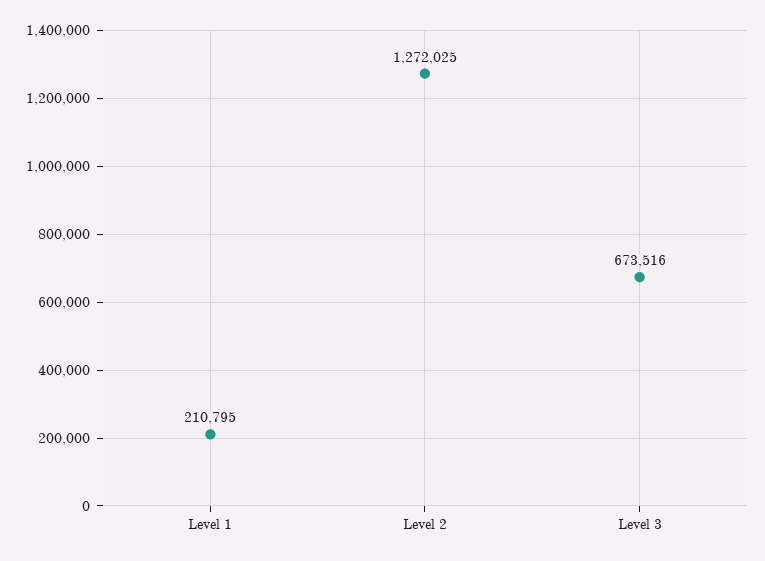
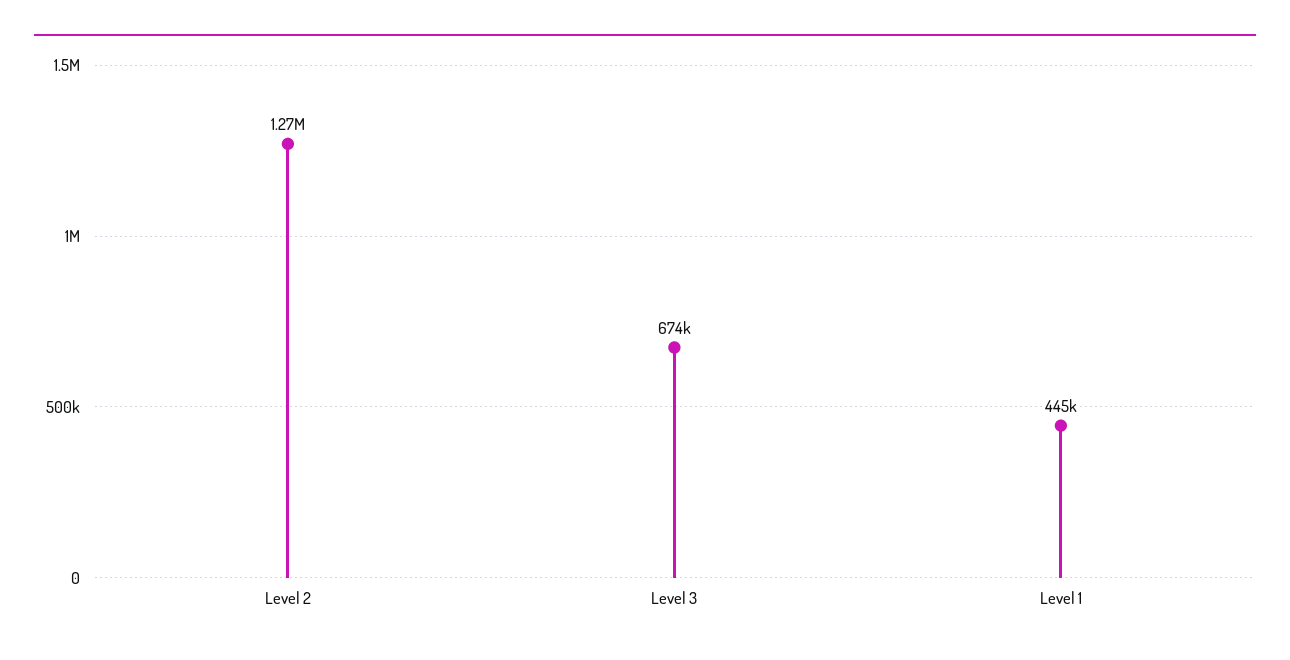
Level 1: 210795 -> 445000

